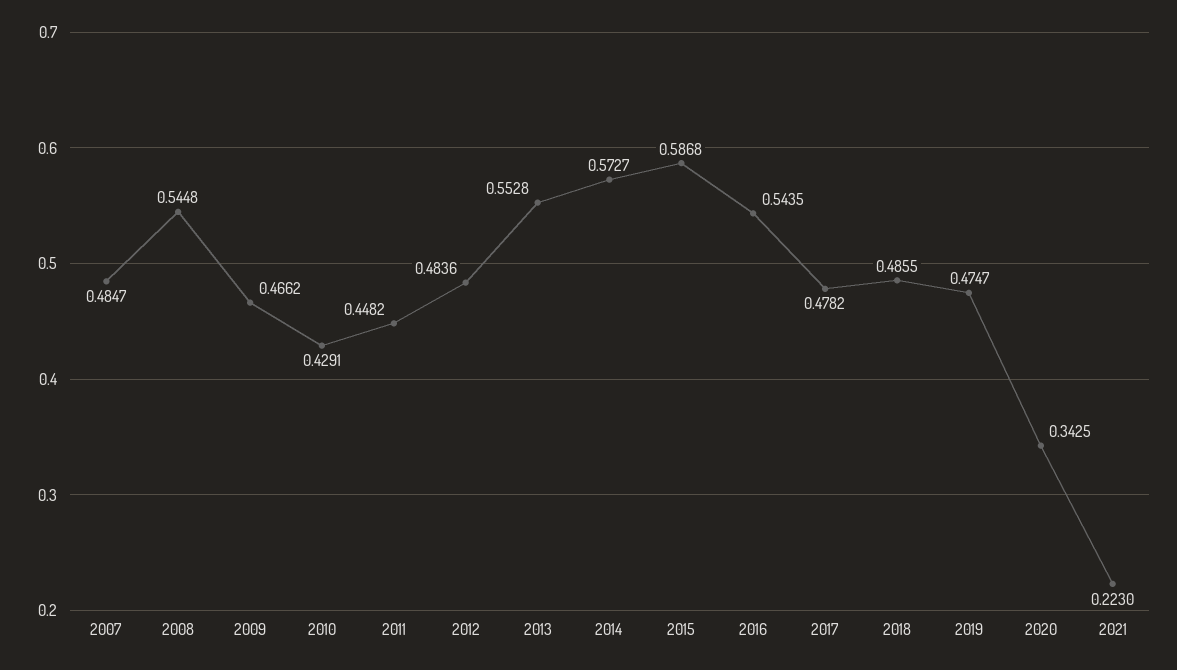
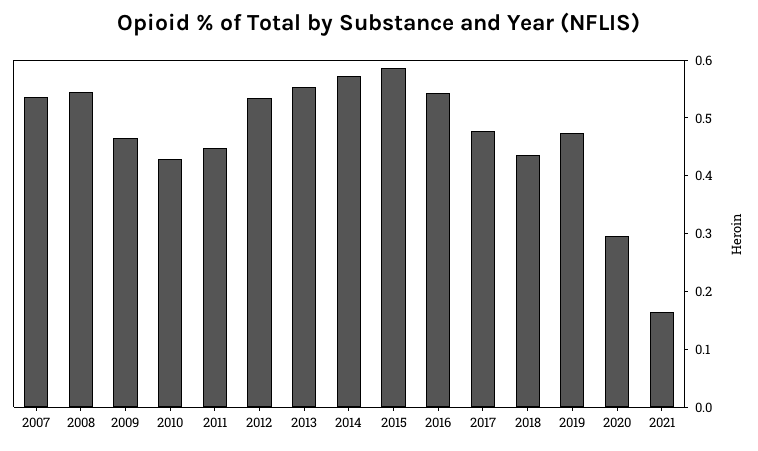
2007: 0.4847 -> 0.54
2012: 0.4836 -> 0.54
2018: 0.4855 -> 0.44
2020: 0.3425 -> 0.3
2021: 0.223 -> 0.16

